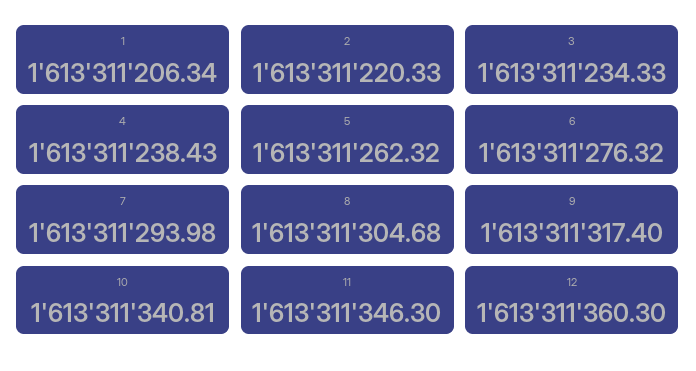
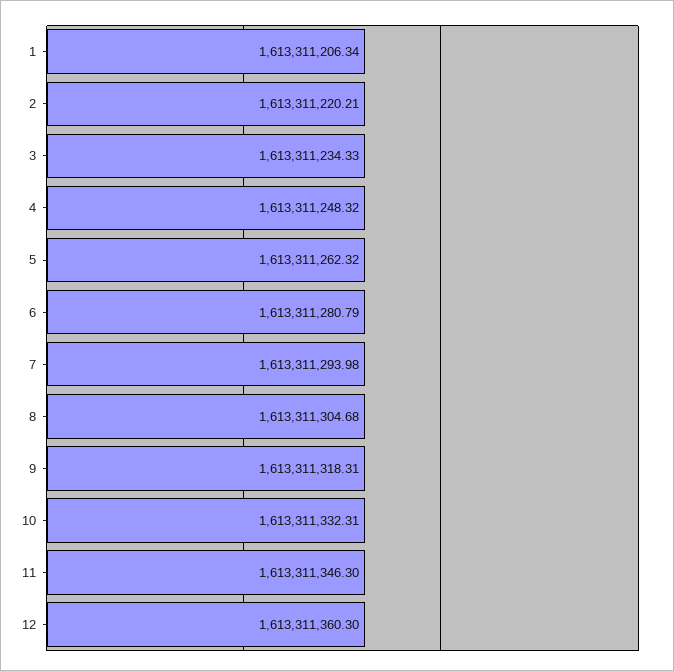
2: 1613311220.33 -> 1613311220.21
4: 1613311238.43 -> 1613311248.32
6: 1613311276.32 -> 1613311280.79
9: 1613311317.4 -> 1613311318.31
10: 1613311340.81 -> 1613311332.31

